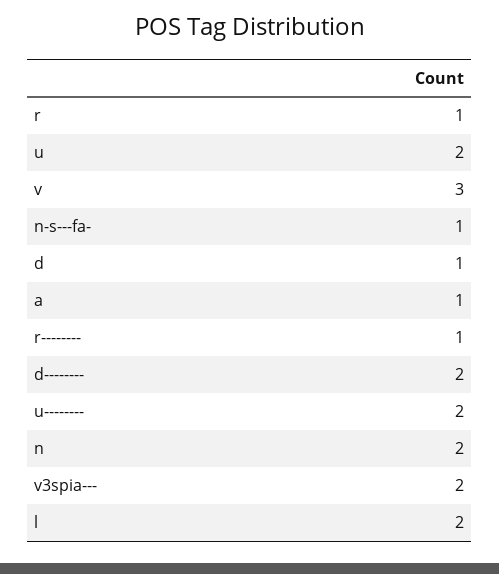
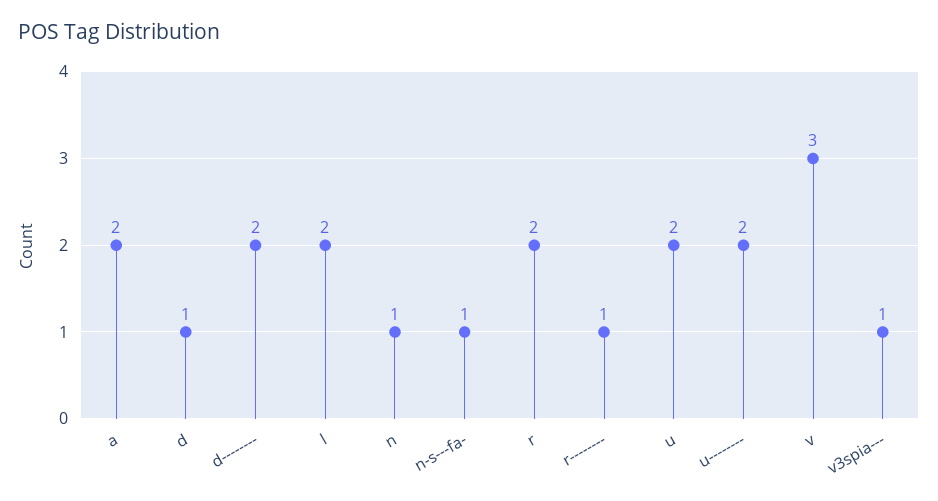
r: 1 -> 2
a: 1 -> 2
n: 2 -> 1
v3spia---: 2 -> 1

